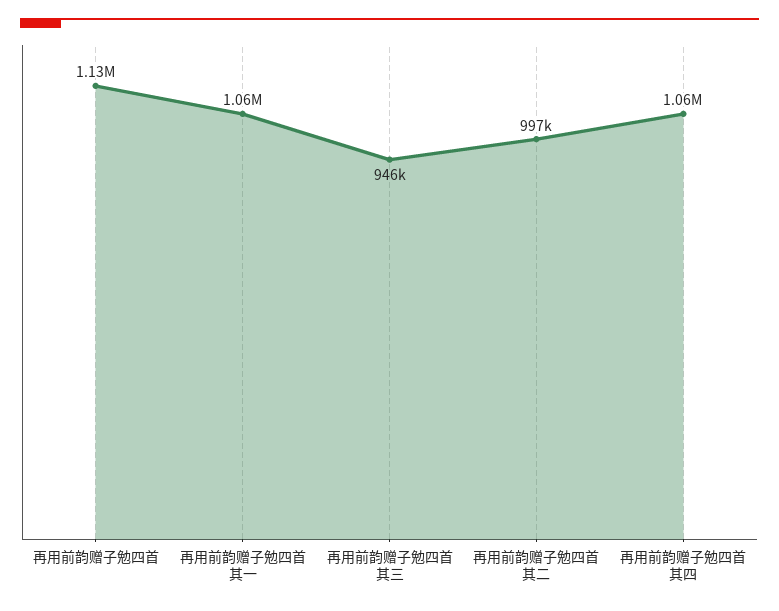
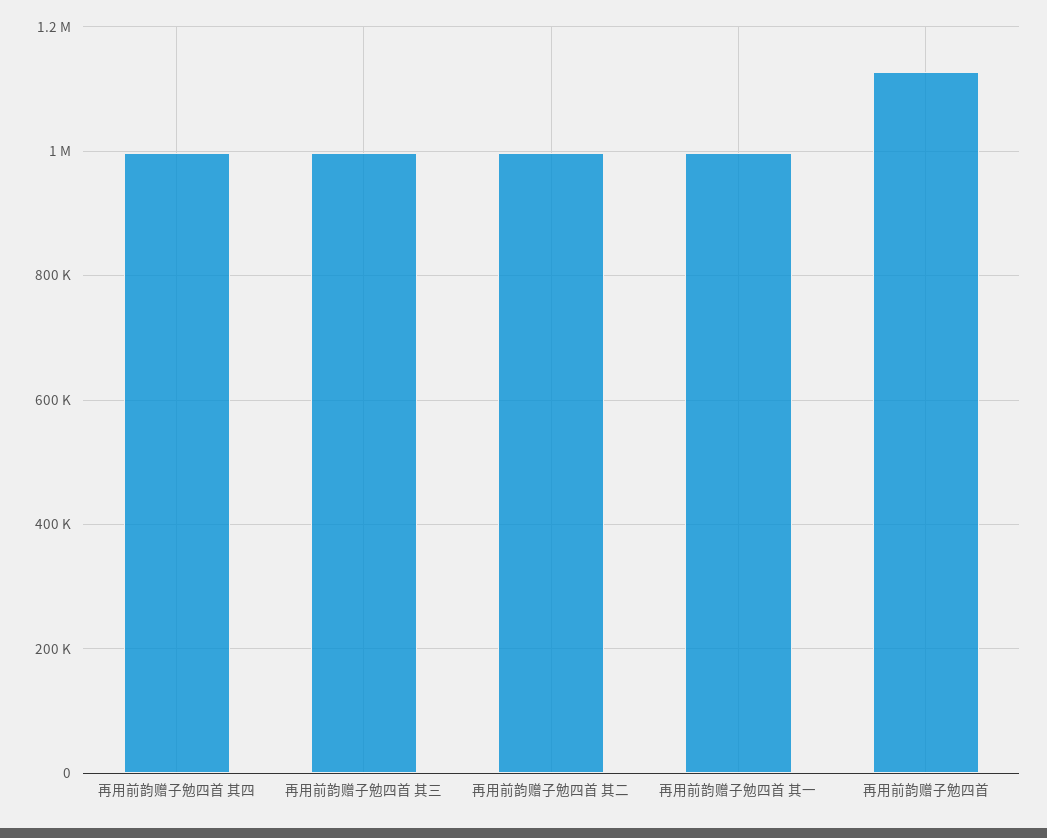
再用前韵赠子勉四首 其一: 1060000 -> 1000000
再用前韵赠子勉四首 其三: 946000 -> 1000000
再用前韵赠子勉四首 其四: 1060000 -> 1000000

